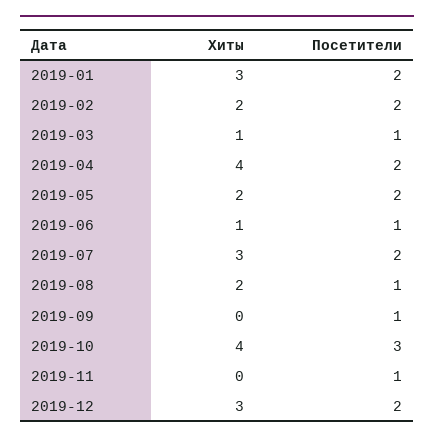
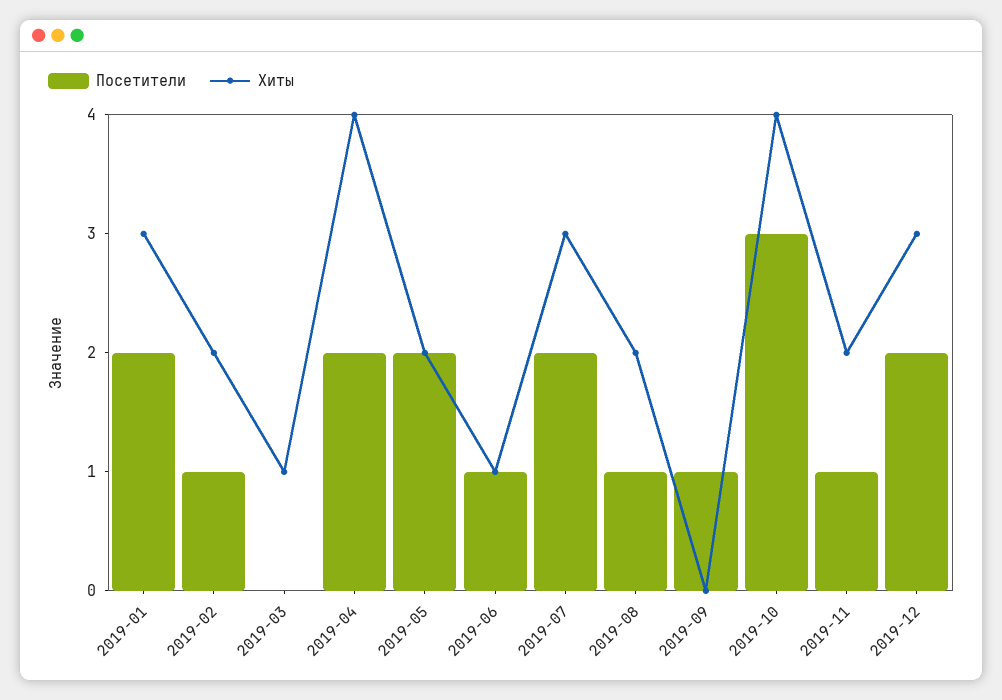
Посетители, 2019-02: 2 -> 1
Посетители, 2019-03: 1 -> 0
Хиты, 2019-11: 0 -> 2

